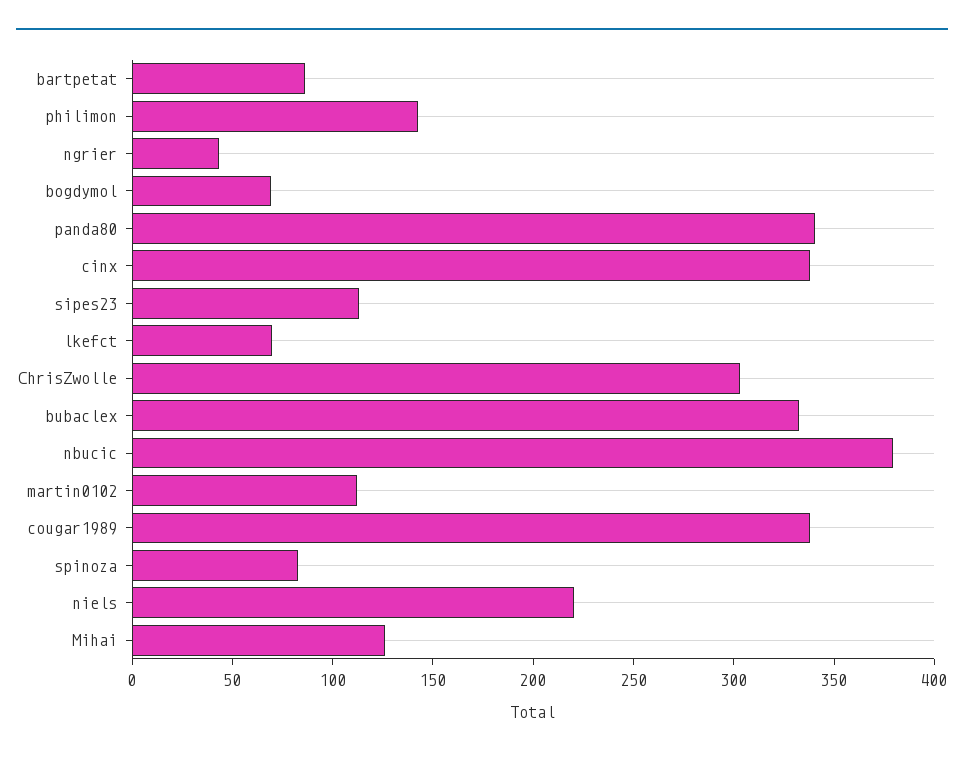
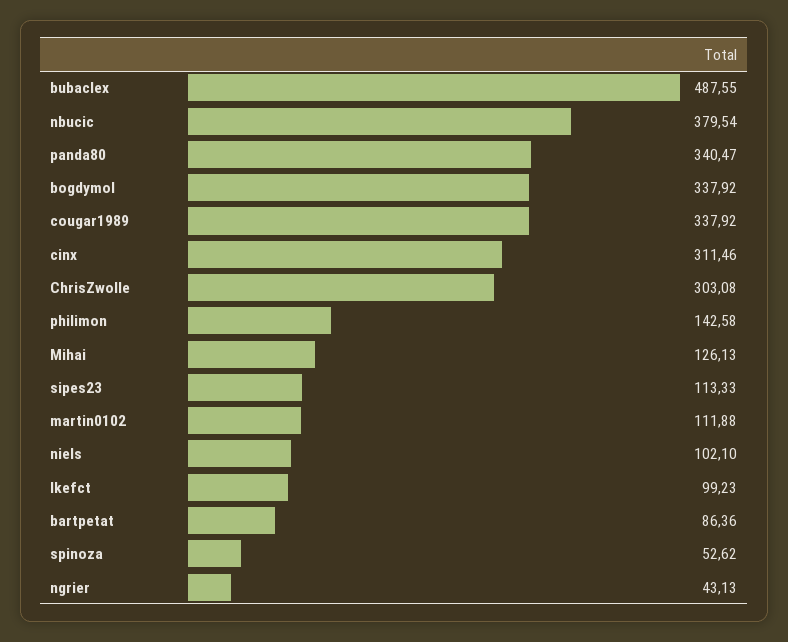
bogdymol: 70 -> 337.92
cinx: 340 -> 311.46
lkefct: 70 -> 99.23
bubaclex: 330 -> 487.55
spinoza: 80 -> 52.62
niels: 220 -> 102.1

